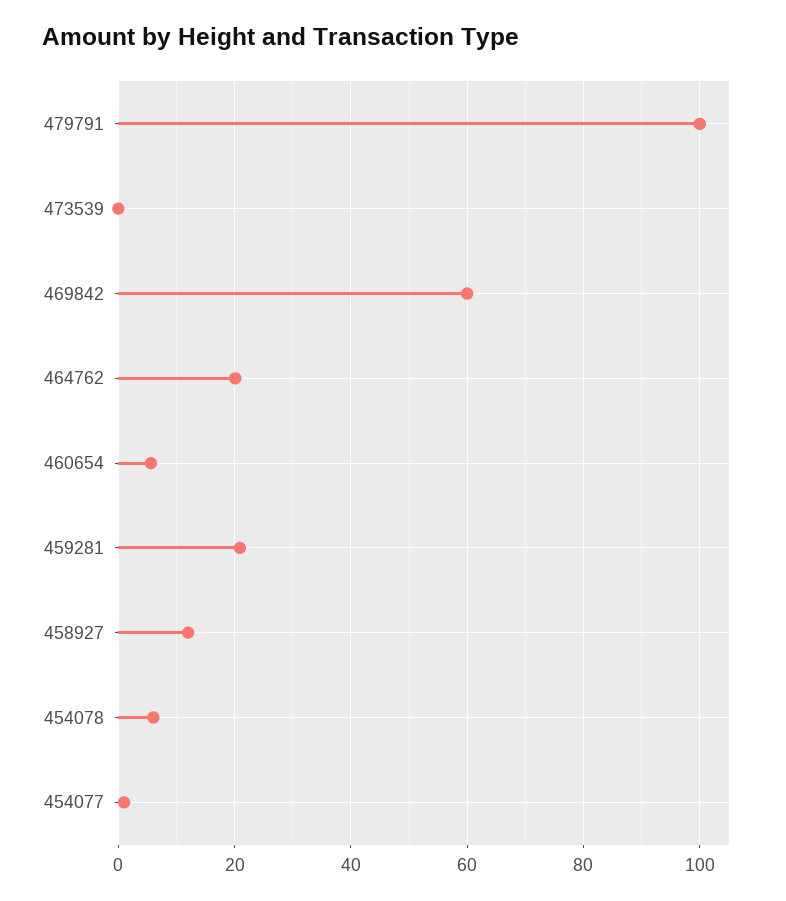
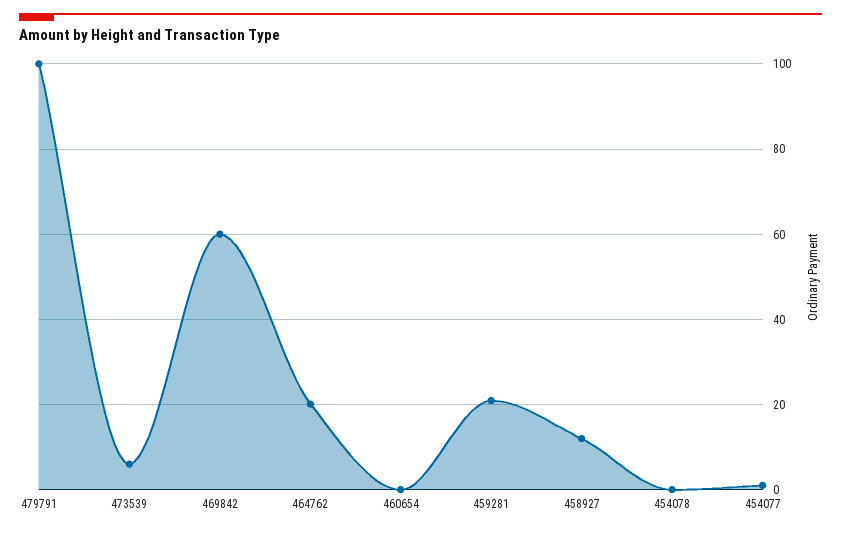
473539: 0 -> 6
460654: 6 -> 0
454078: 6 -> 0

